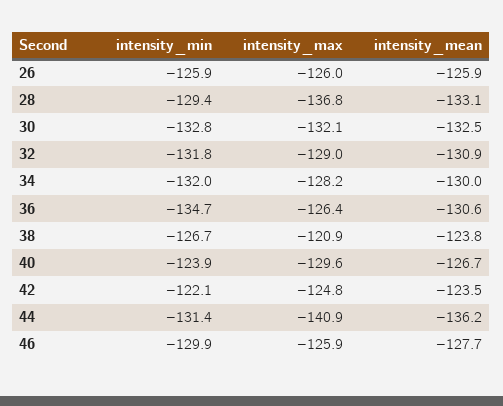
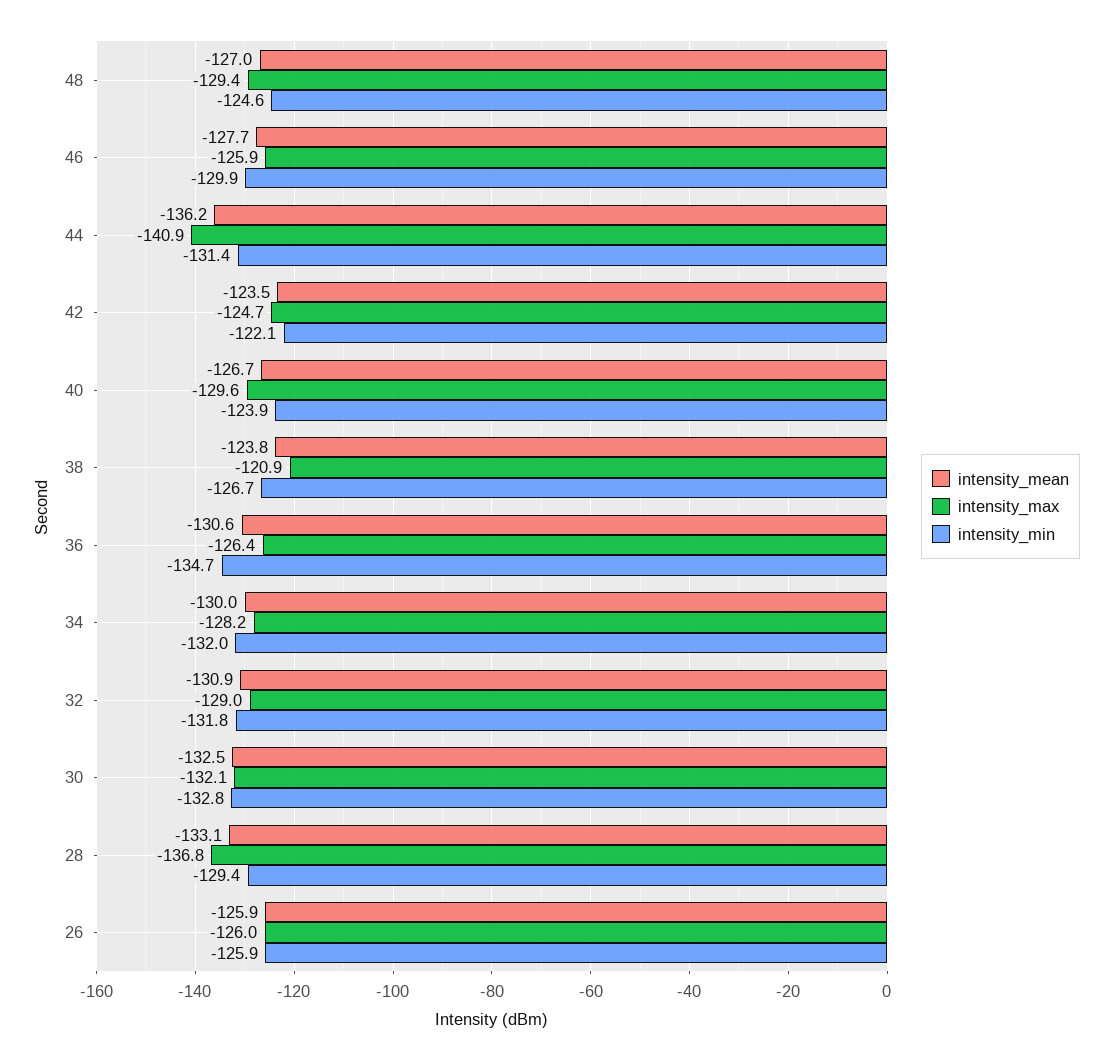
intensity_max, 42: -124.8 -> -124.7
intensity_mean, 48: none -> -127
intensity_max, 48: none -> -129.4
intensity_min, 48: none -> -124.6

